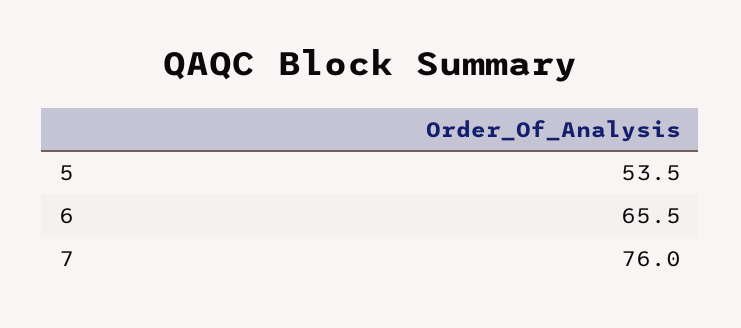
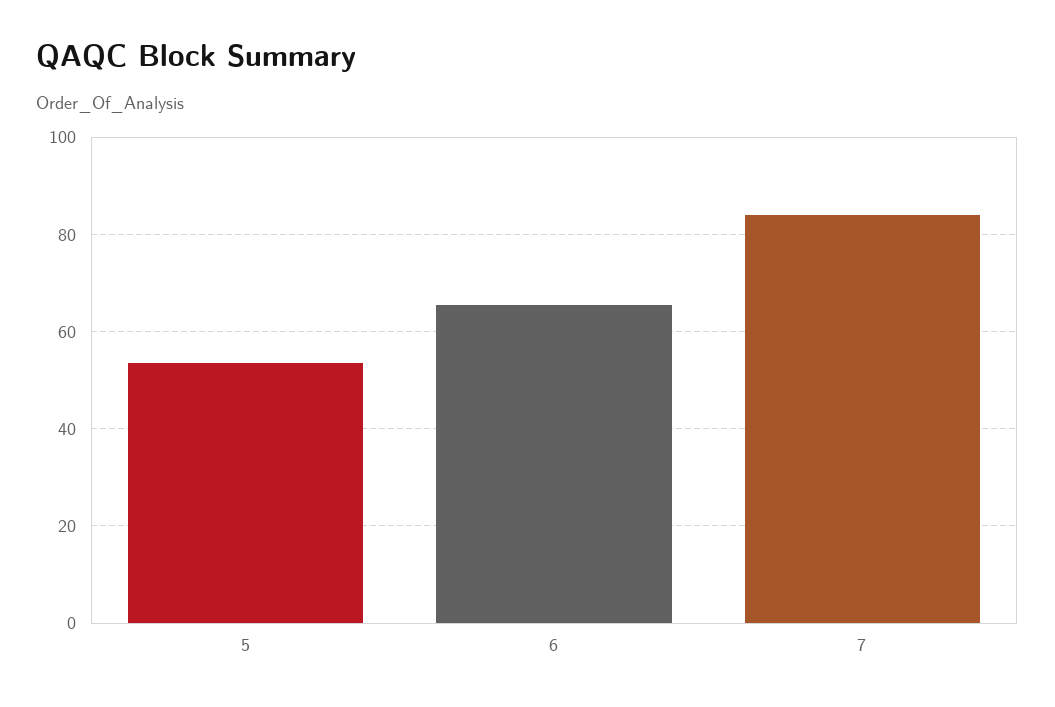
7: 76 -> 84

